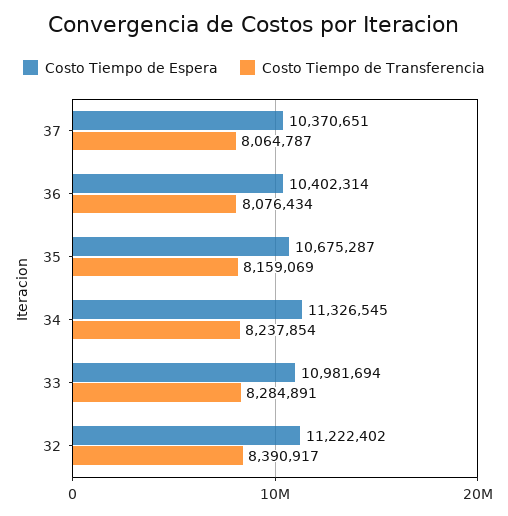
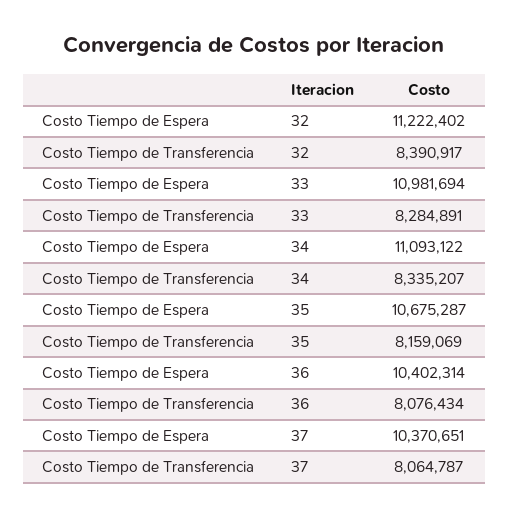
Costo Tiempo de Espera, 34: 11326545 -> 11093122
Costo Tiempo de Transferencia, 34: 8237854 -> 8335207

